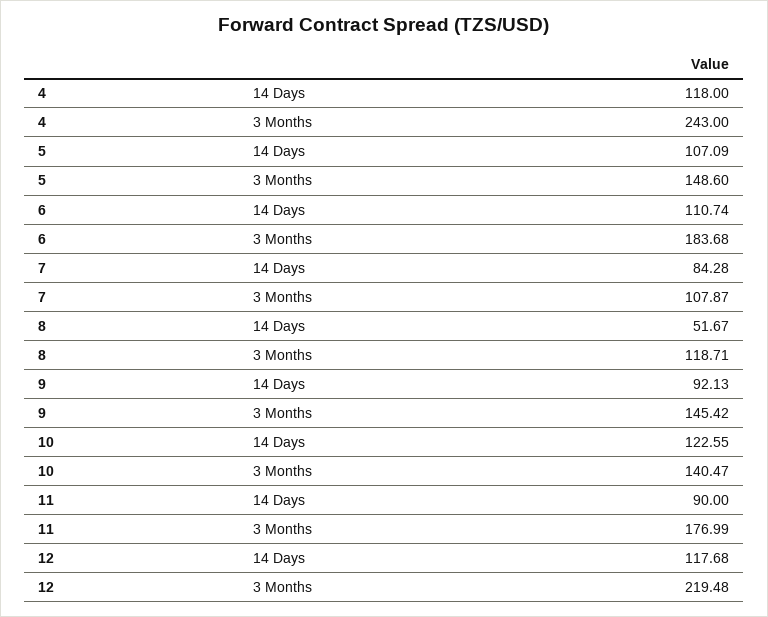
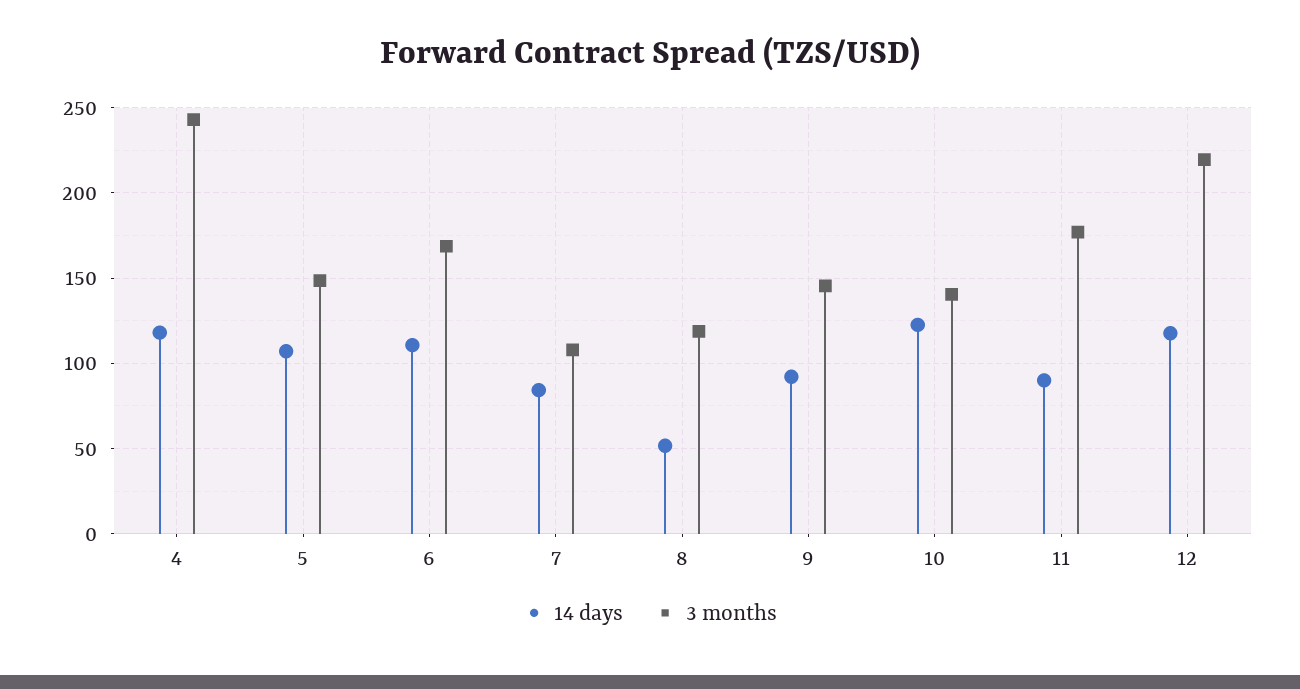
3 Months, 6: 183.68 -> 170

